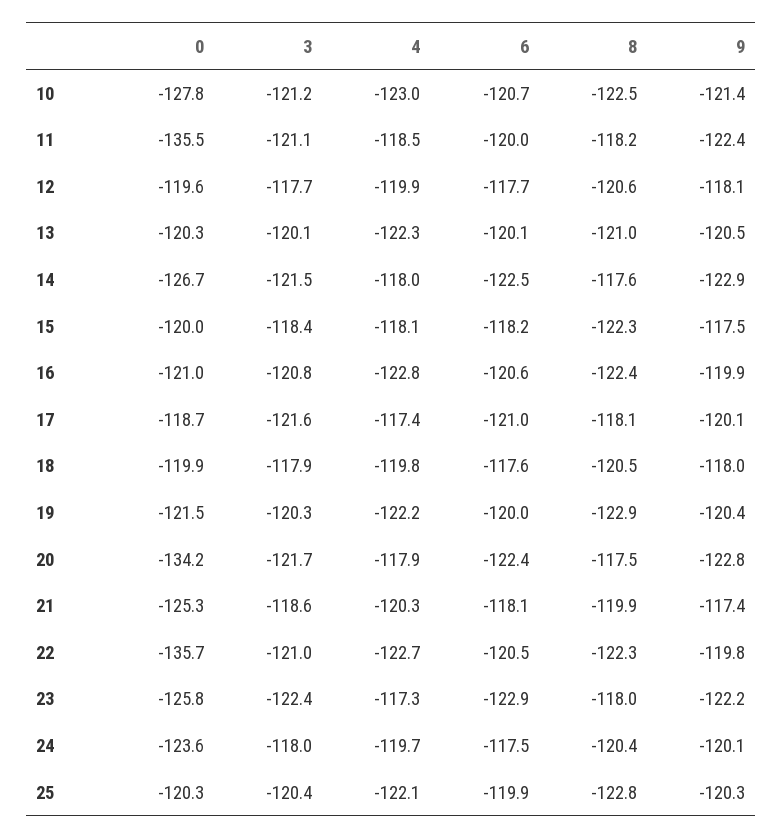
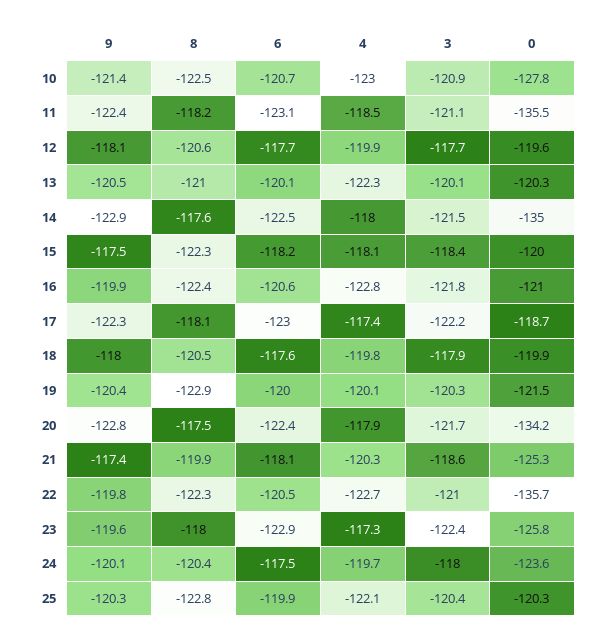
3, 10: -121.2 -> -120.9
6, 11: -120 -> -123.1
0, 14: -126.7 -> -135
3, 16: -120.8 -> -121.8
3, 17: -121.6 -> -122.2
6, 17: -121 -> -123
9, 17: -120.1 -> -122.3
4, 19: -122.2 -> -120.1
9, 23: -122.2 -> -119.6

